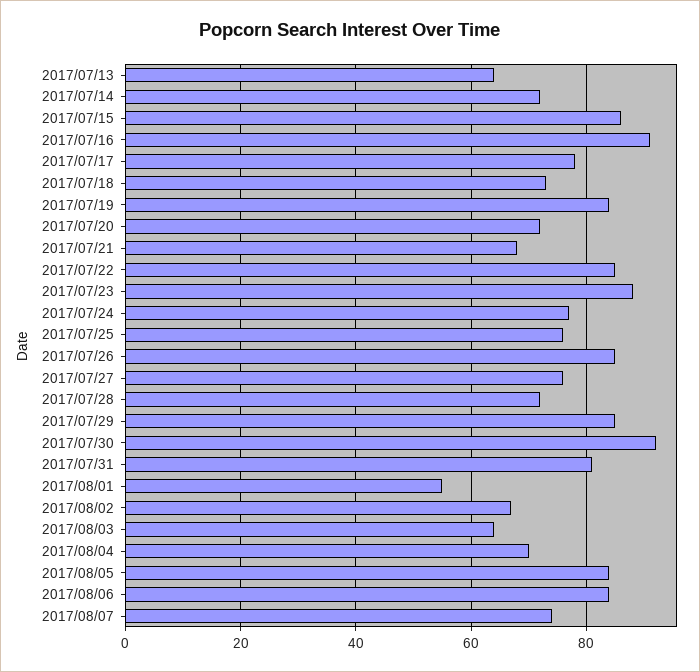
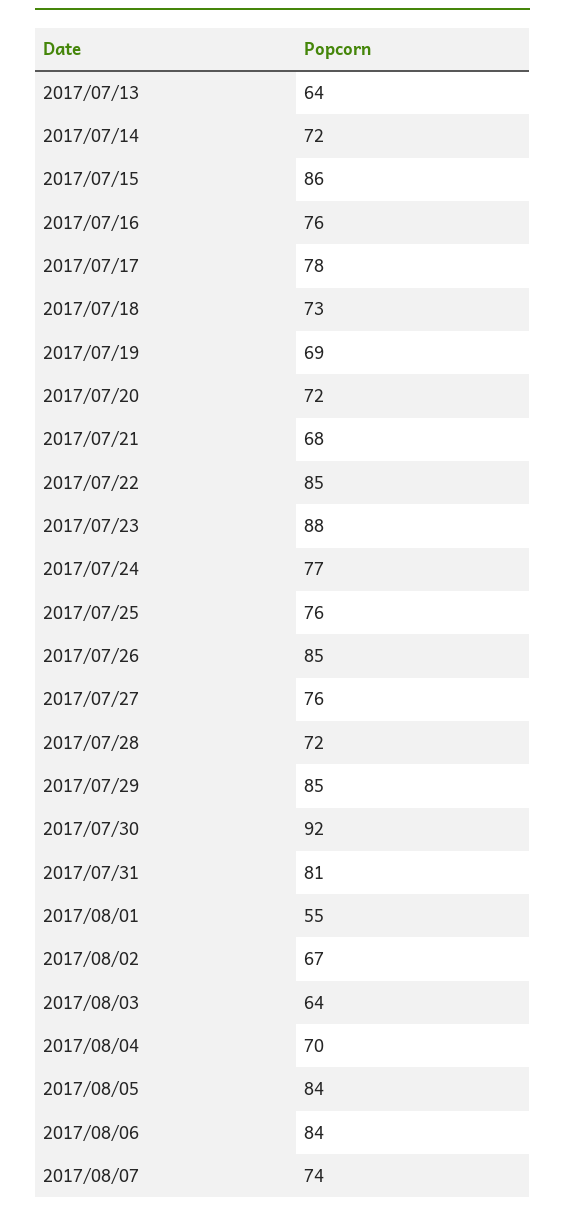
2017/07/16: 90 -> 76
2017/07/19: 85 -> 69

